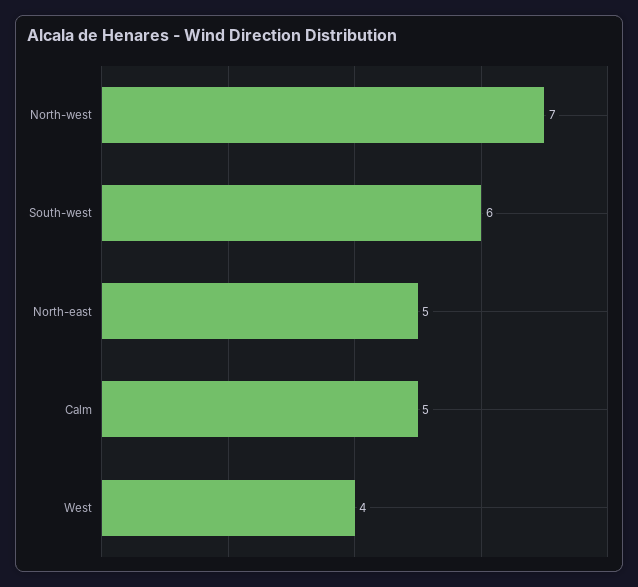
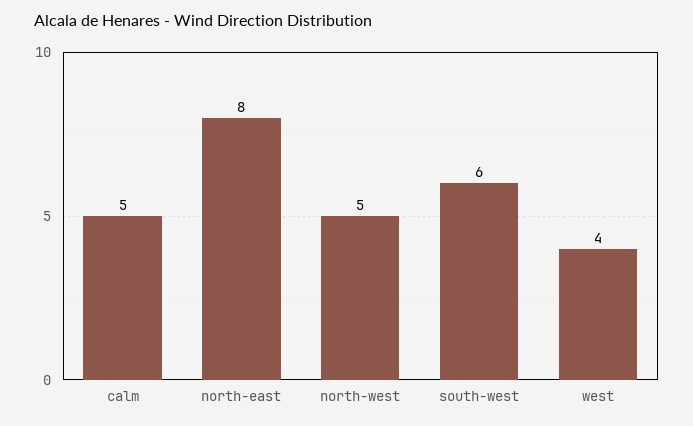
North-west: 7 -> 5
North-east: 5 -> 8

